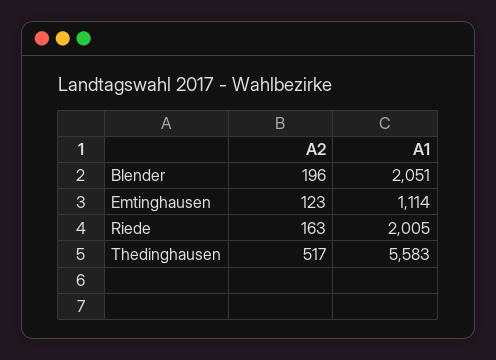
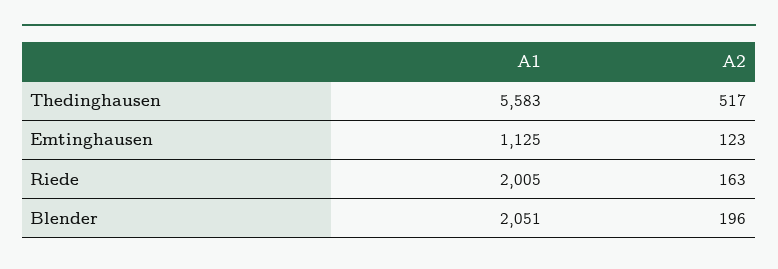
A1, Emtinghausen: 1114 -> 1125

